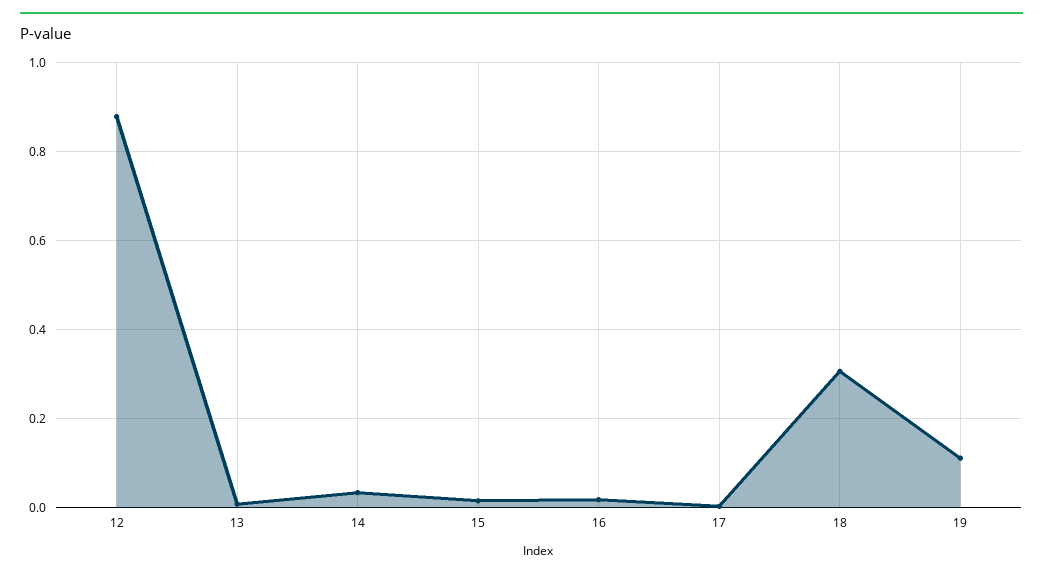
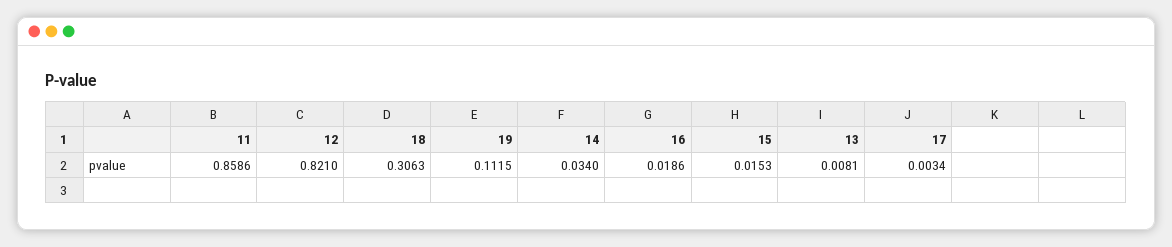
12: 0.88 -> 0.821
11: none -> 0.8586

